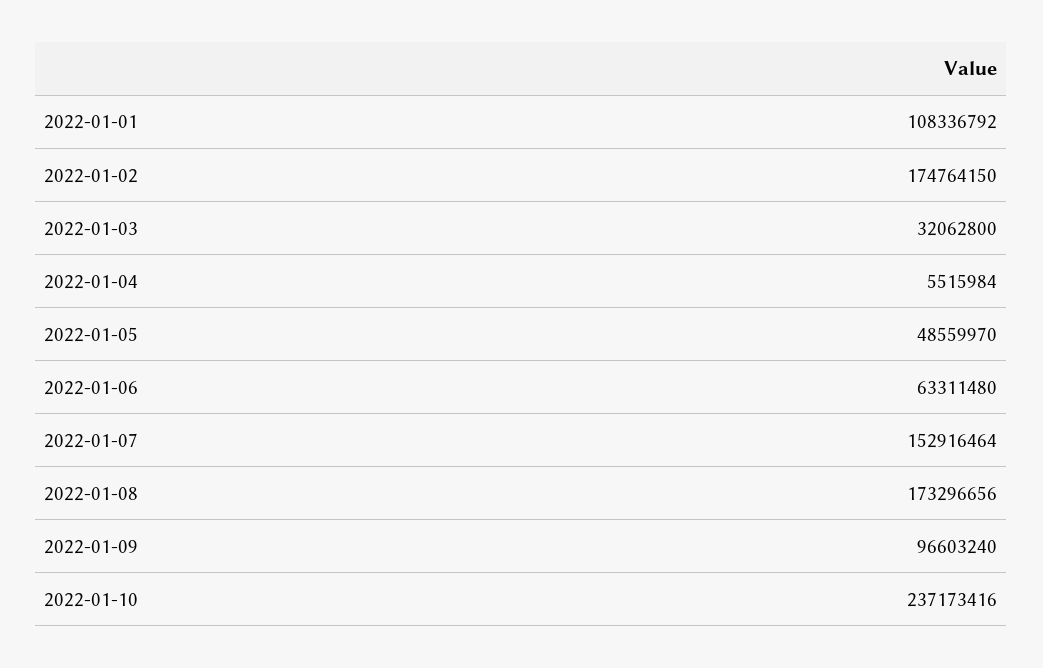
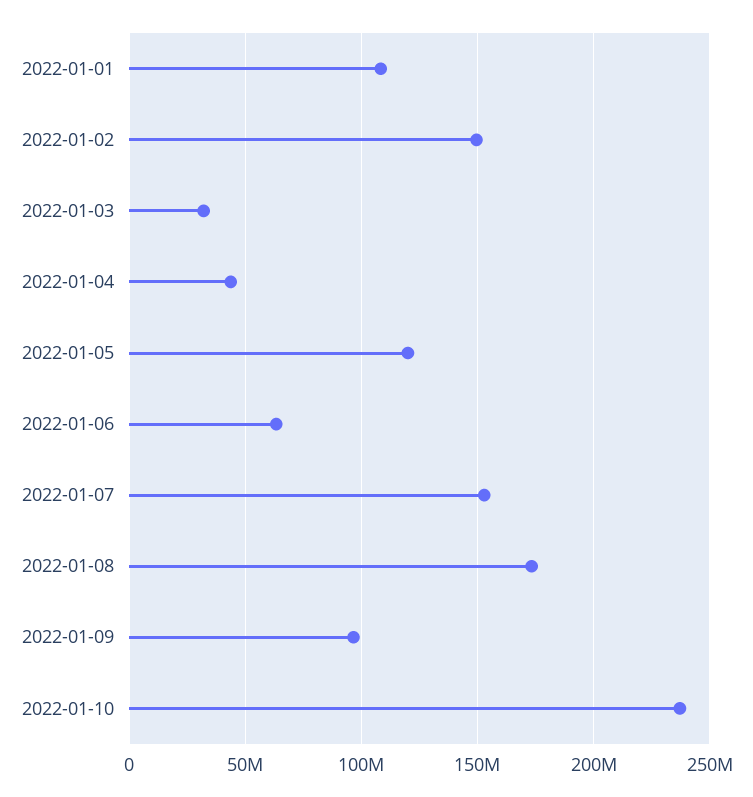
2022-01-02: 174764150 -> 150000000
2022-01-04: 5515984 -> 45000000
2022-01-05: 48559970 -> 120000000

